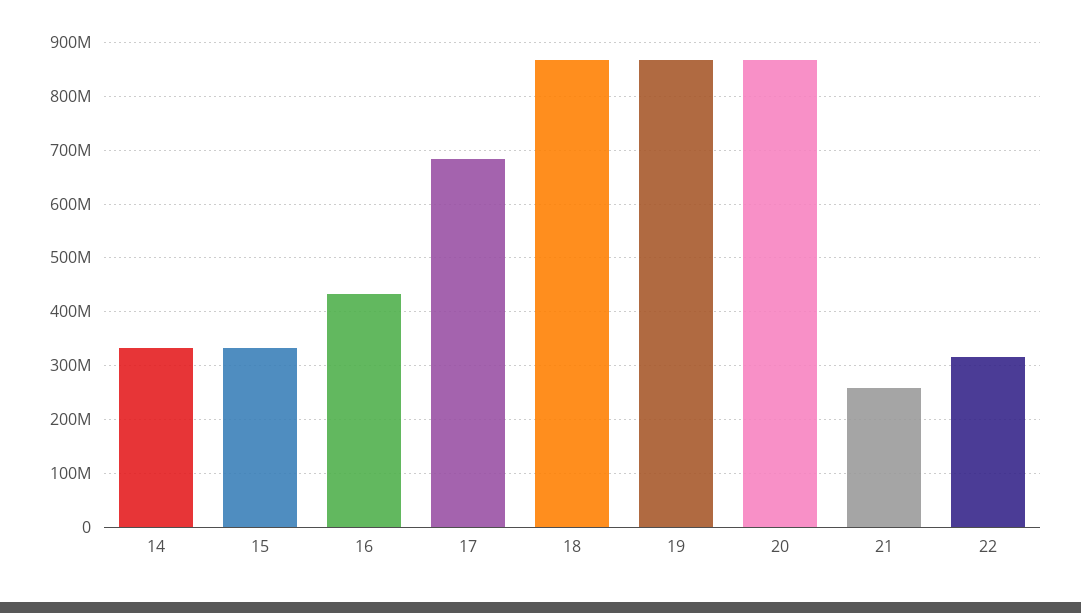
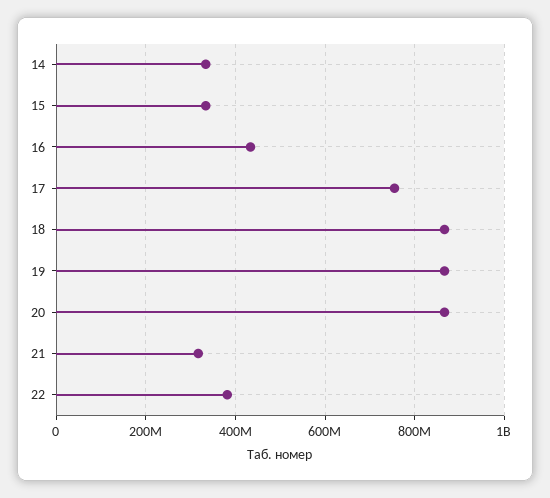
17: 680000000 -> 760000000
21: 260000000 -> 320000000
22: 320000000 -> 380000000

